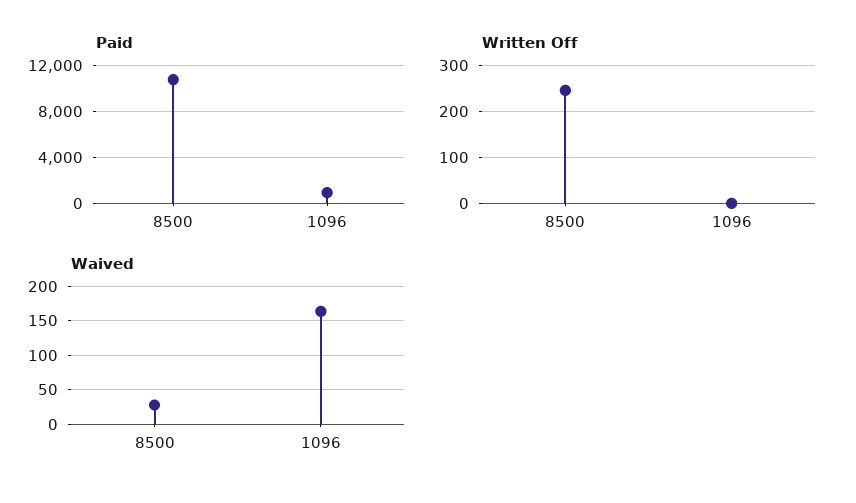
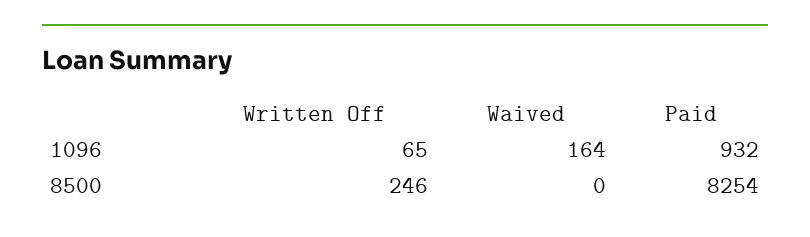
Paid, 8500: 11000 -> 8254
Written Off, 1096: 0 -> 65
Waived, 8500: 30 -> 0

